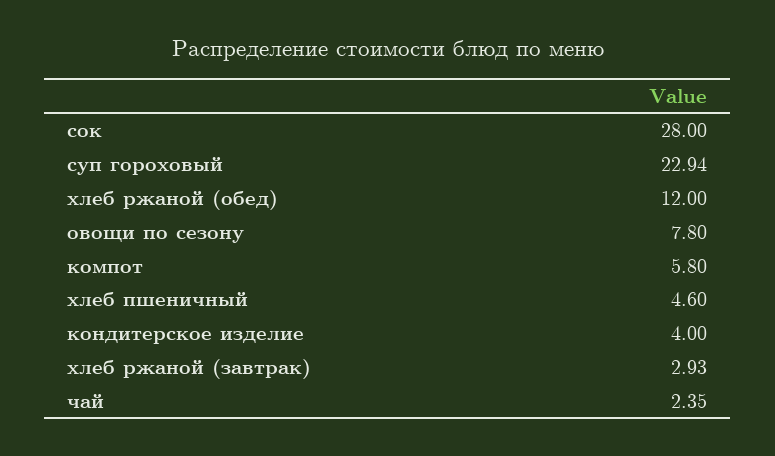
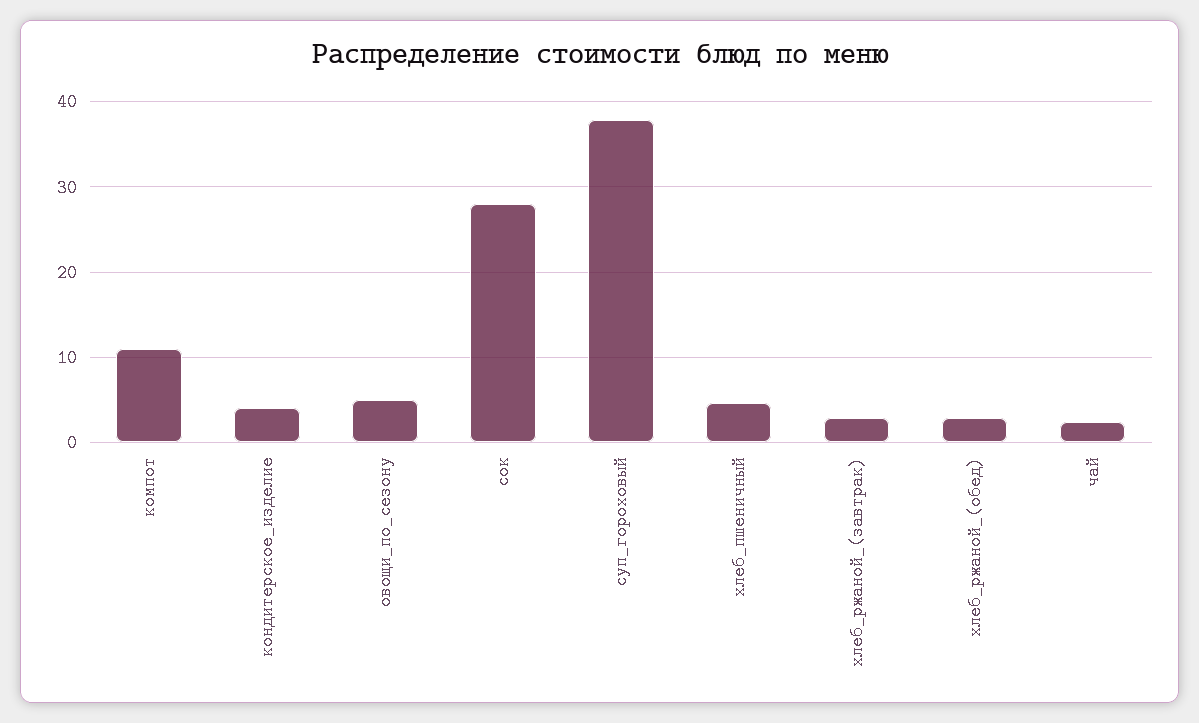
суп гороховый: 22.94 -> 38
хлеб ржаной (обед): 12 -> 3
овощи по сезону: 7.8 -> 5
компот: 5.8 -> 11

